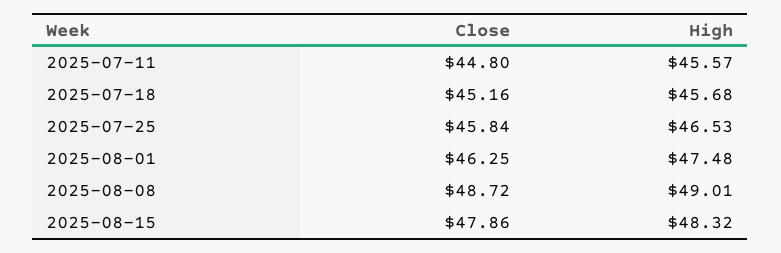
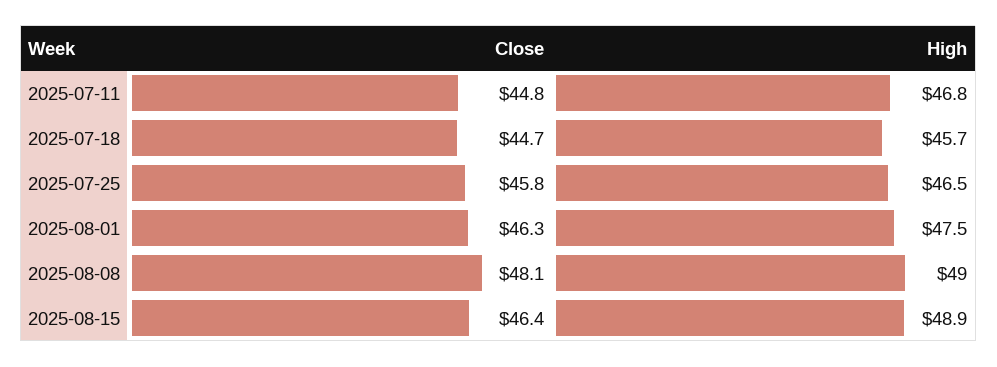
High, 2025-07-11: 45.57 -> 46.8
Close, 2025-07-18: 45.16 -> 44.7
Close, 2025-08-08: 48.72 -> 48.1
Close, 2025-08-15: 47.86 -> 46.4
High, 2025-08-15: 48.32 -> 48.9

